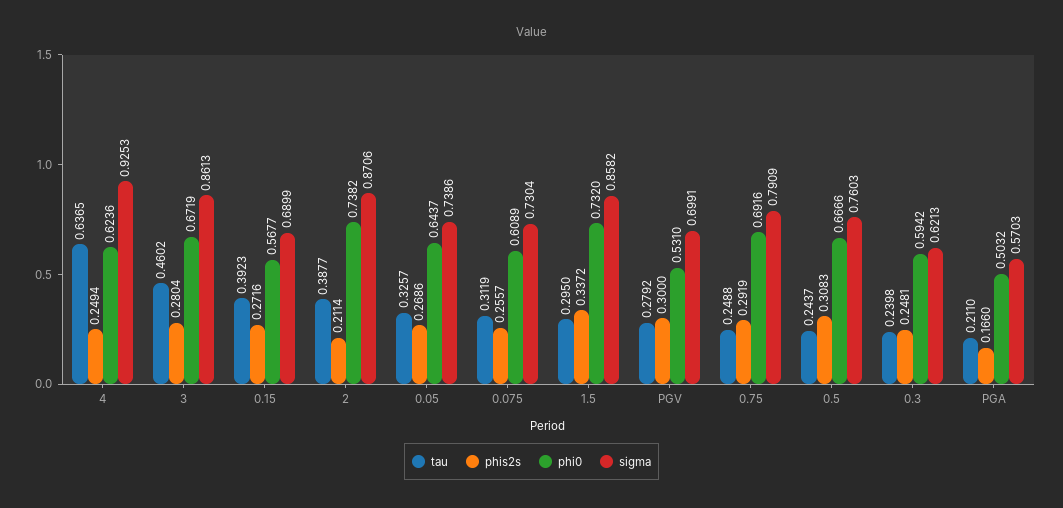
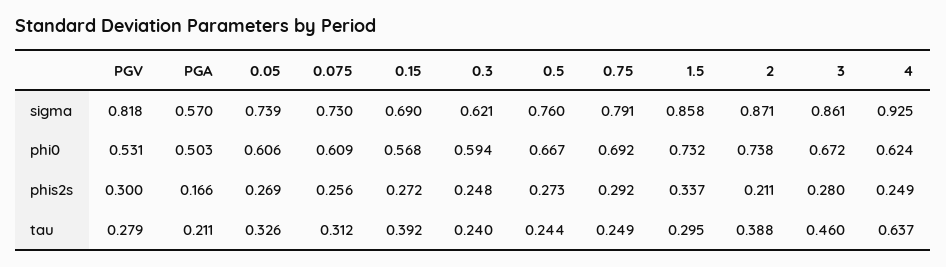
phi0, 0.05: 0.6437 -> 0.606
sigma, PGV: 0.6991 -> 0.818
phis2s, 0.5: 0.3083 -> 0.273

